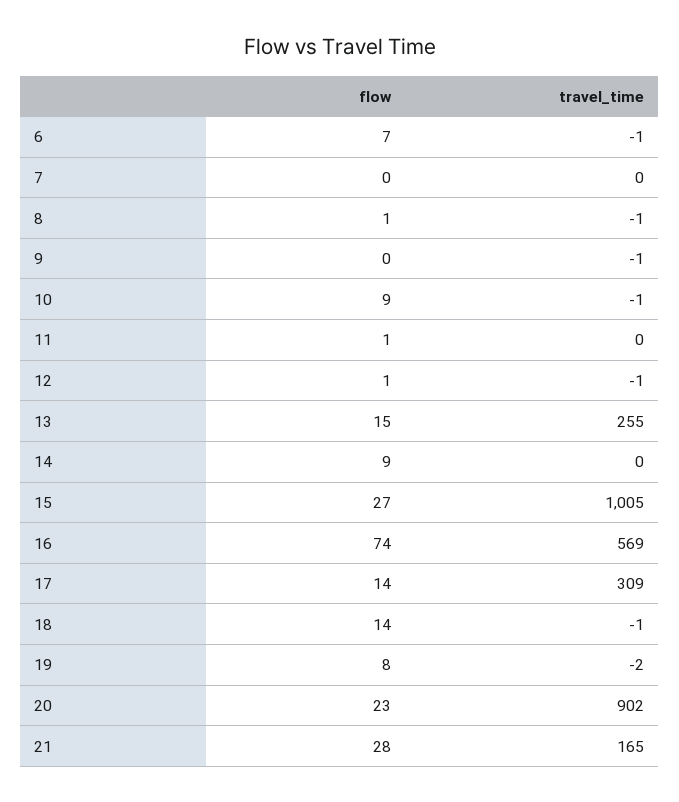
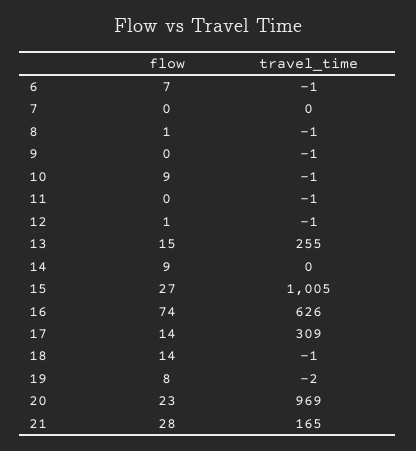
flow, 11: 1 -> 0
travel_time, 11: 0 -> -1
travel_time, 16: 569 -> 626
travel_time, 20: 902 -> 969

